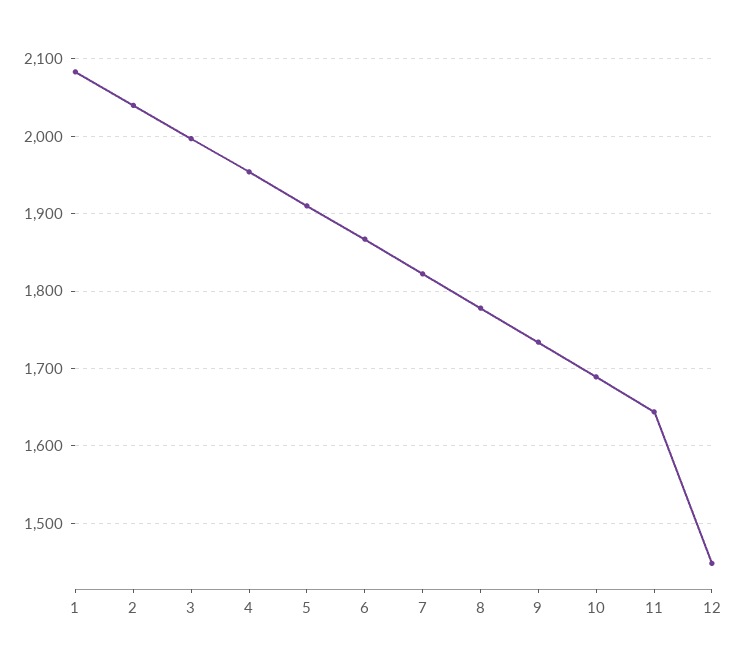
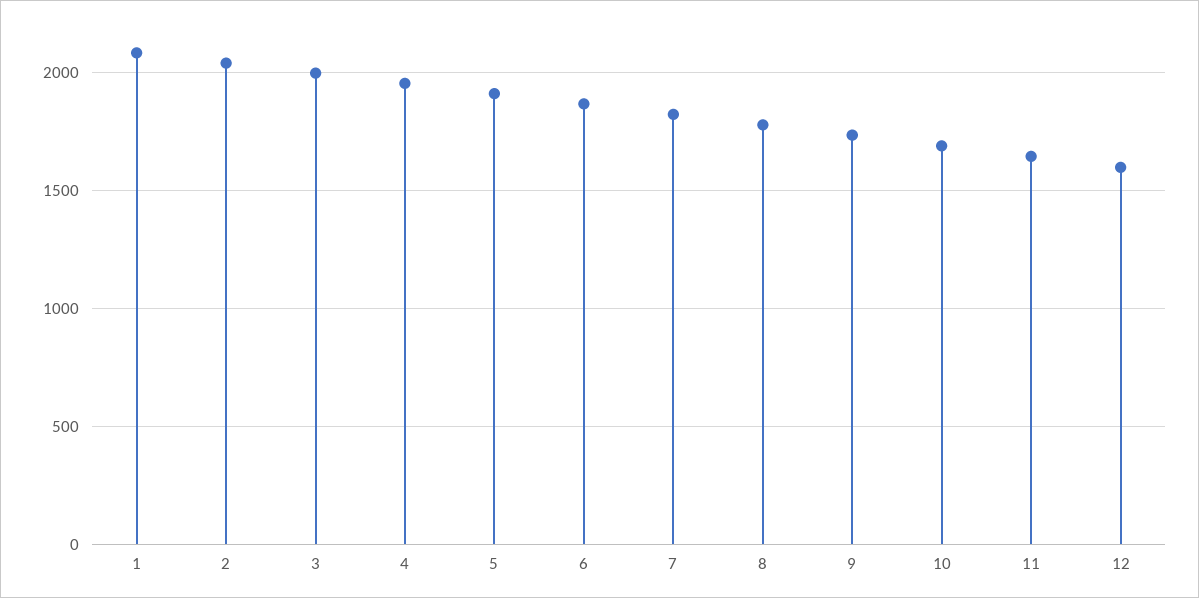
12: 1450 -> 1600

